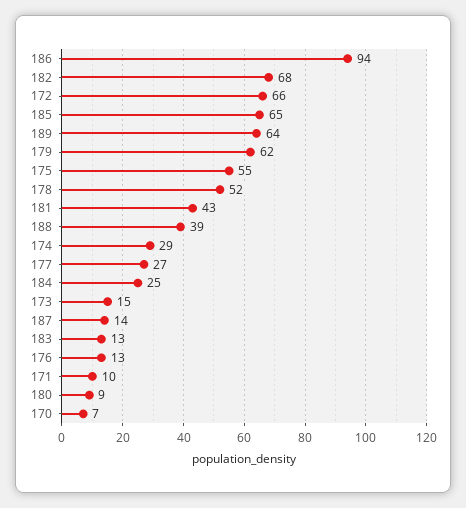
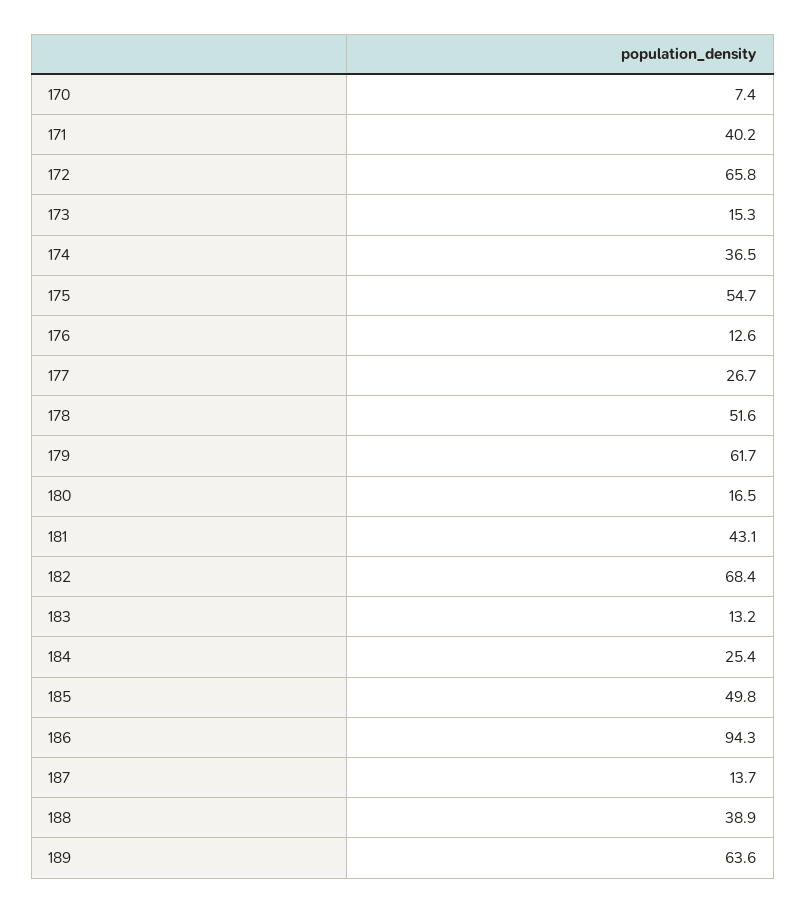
185: 65 -> 49.8
174: 29 -> 36.5
171: 10 -> 40.2
180: 9 -> 16.5

